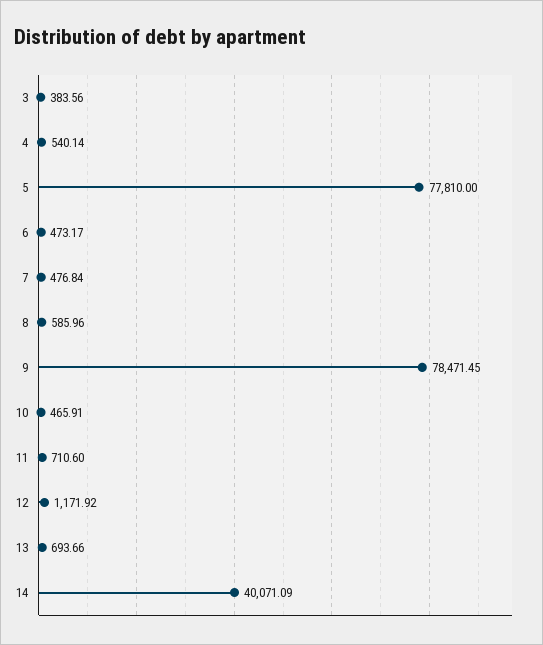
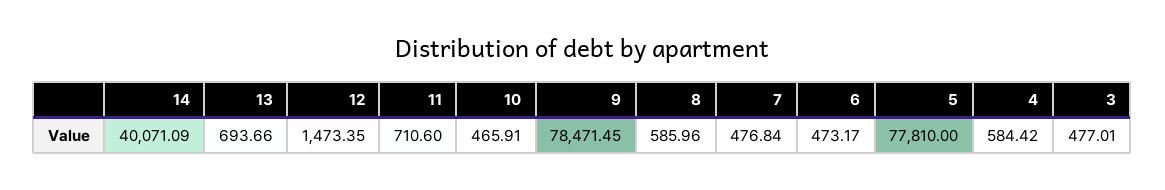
3: 383.56 -> 477.01
4: 540.14 -> 584.42
12: 1171.92 -> 1473.35

